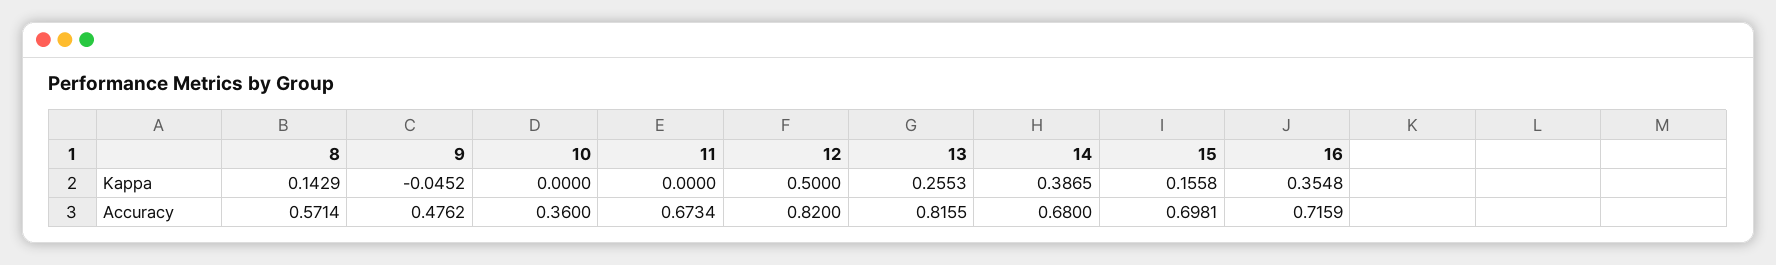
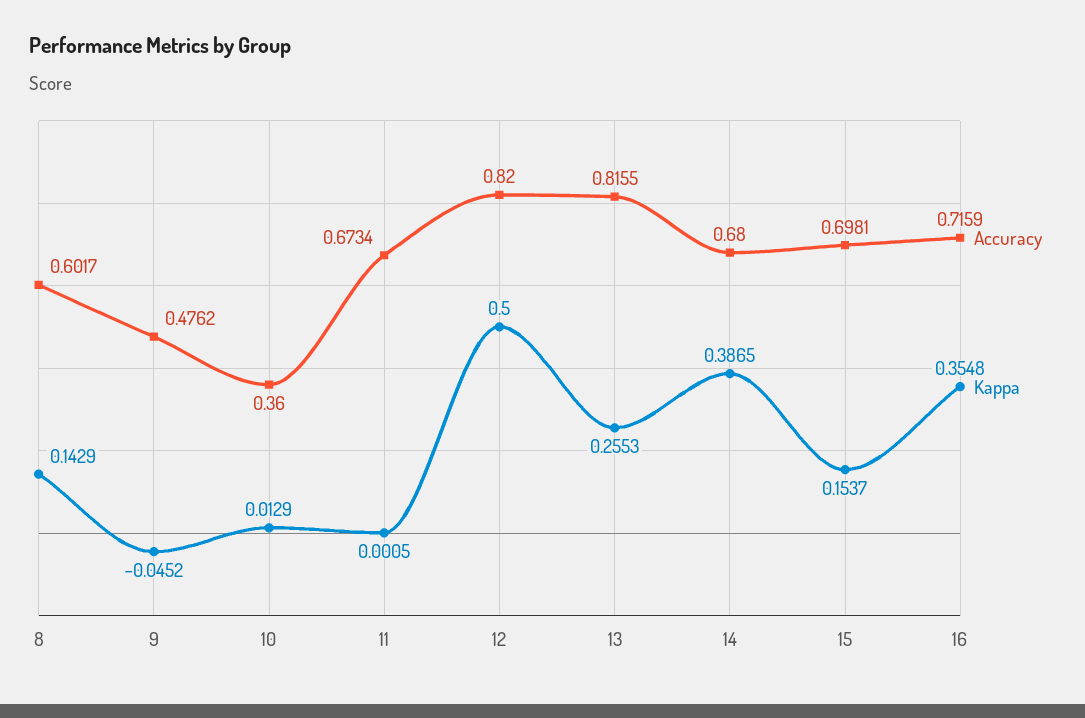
Kappa, 10: 0 -> 0.0129
Kappa, 11: 0 -> 0.0005
Kappa, 15: 0.1558 -> 0.1537
Accuracy, 8: 0.5714 -> 0.6017

